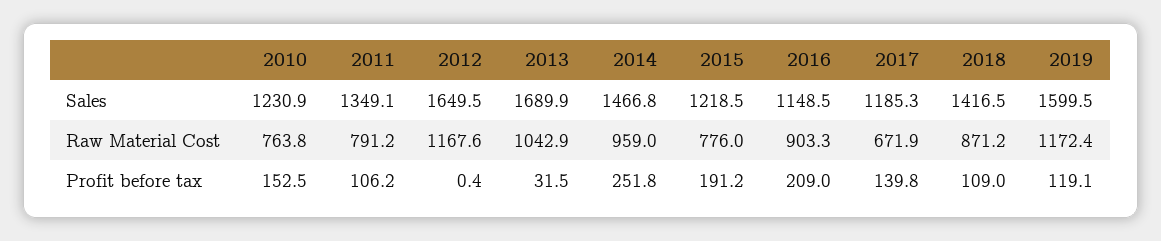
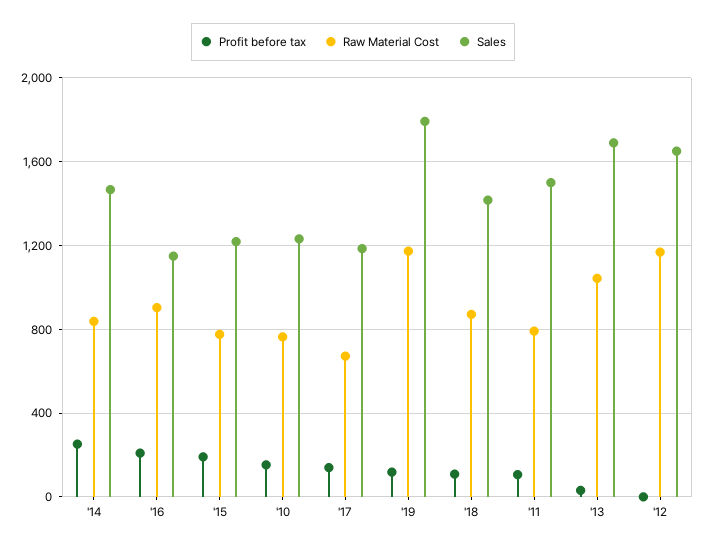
Sales, 2011: 1349.1 -> 1500
Sales, 2019: 1599.5 -> 1800
Raw Material Cost, 2014: 959 -> 850

